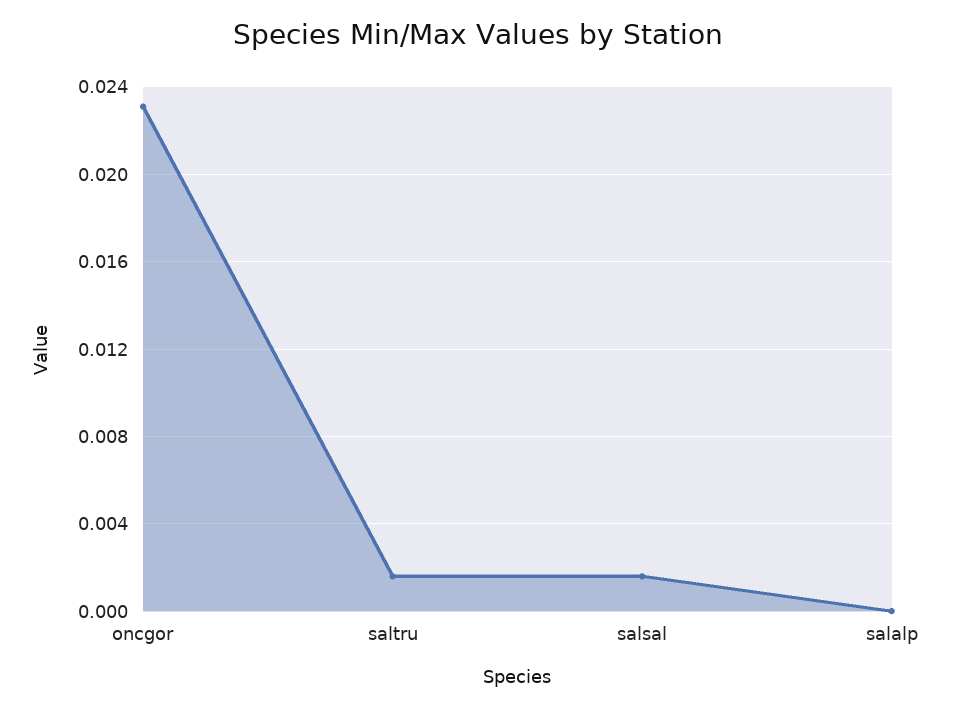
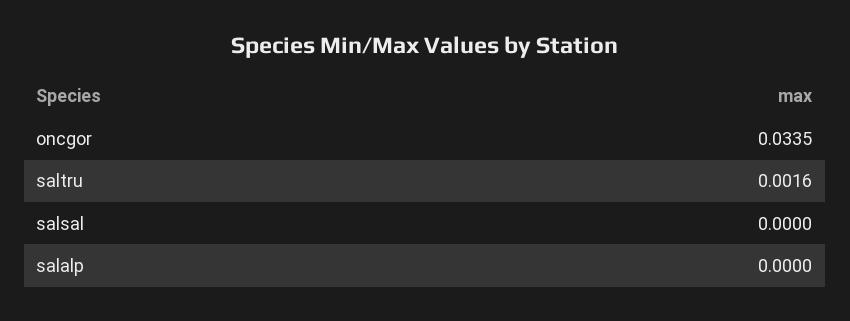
oncgor: 0.023 -> 0.0335
salsal: 0.0015 -> 0

